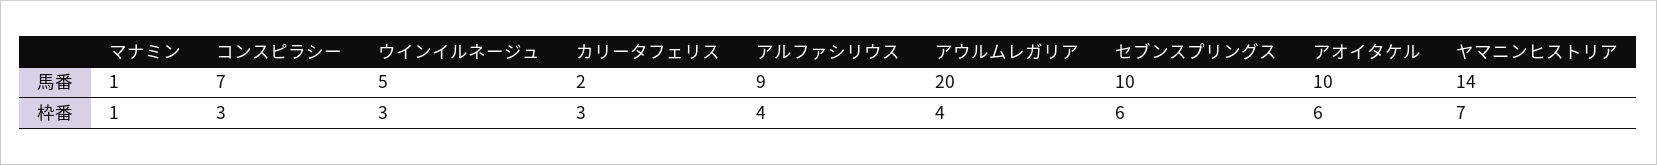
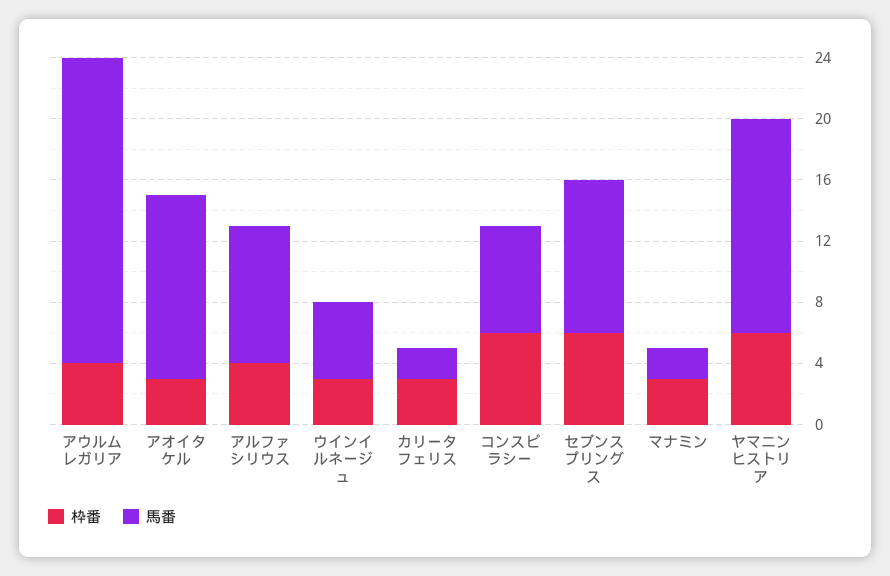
馬番, マナミン: 1 -> 2
馬番, アオイタケル: 10 -> 12
枠番, マナミン: 1 -> 3
枠番, コンスピラシー: 3 -> 6
枠番, アオイタケル: 6 -> 3
枠番, ヤマニンヒストリア: 7 -> 6

